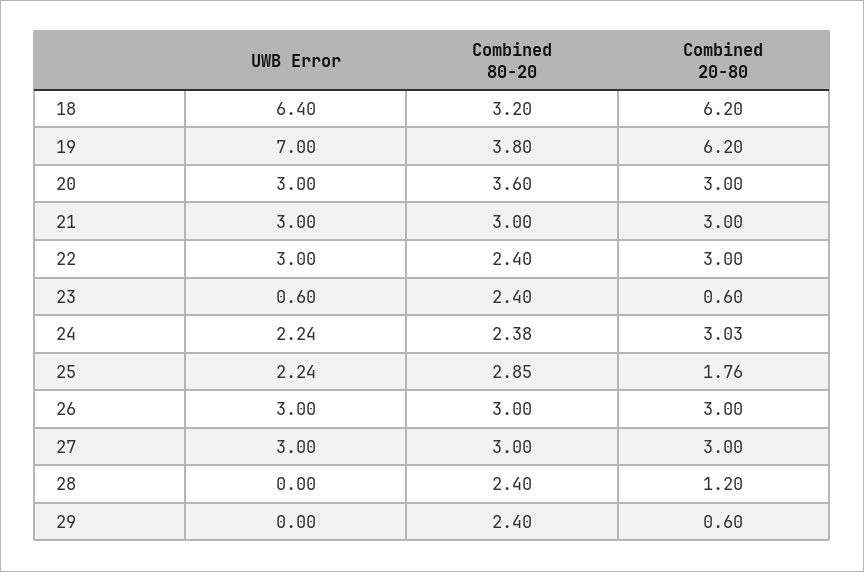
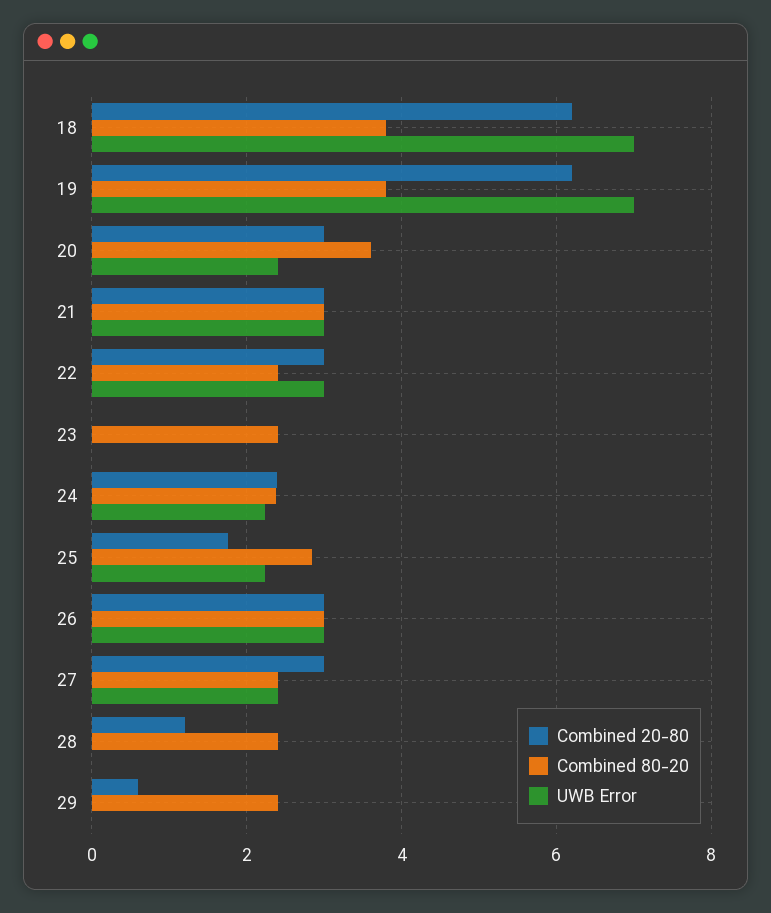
UWB Error, 18: 6.4 -> 7
Combined 80-20, 18: 3.2 -> 3.8
UWB Error, 20: 3 -> 2.4
UWB Error, 23: 0.6 -> 0
Combined 20-80, 23: 0.6 -> 0
Combined 20-80, 24: 3.03 -> 2.4
UWB Error, 27: 3 -> 2.4
Combined 80-20, 27: 3 -> 2.4

